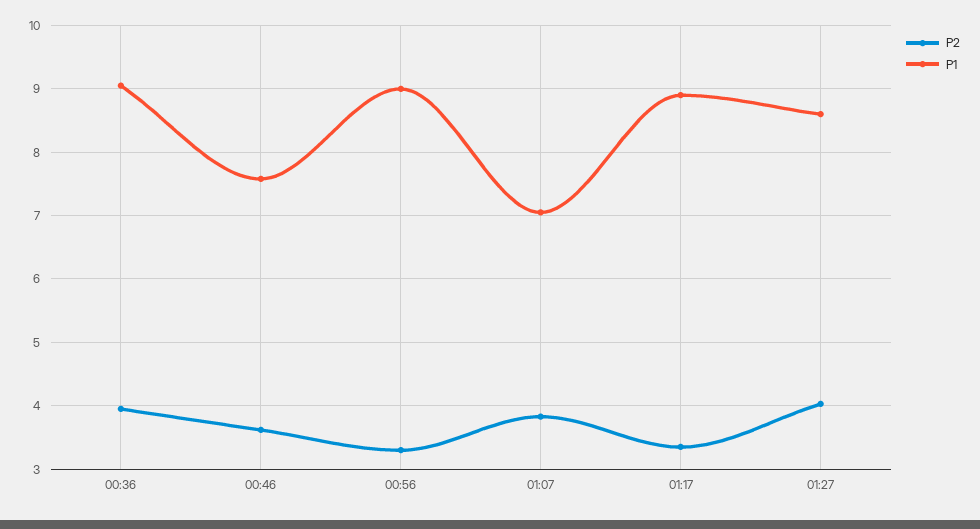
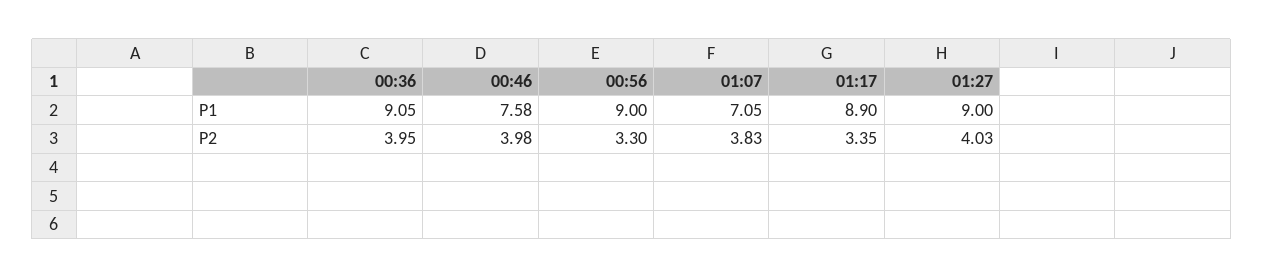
P2, 00:46: 3.6 -> 3.98
P1, 01:27: 8.6 -> 9

